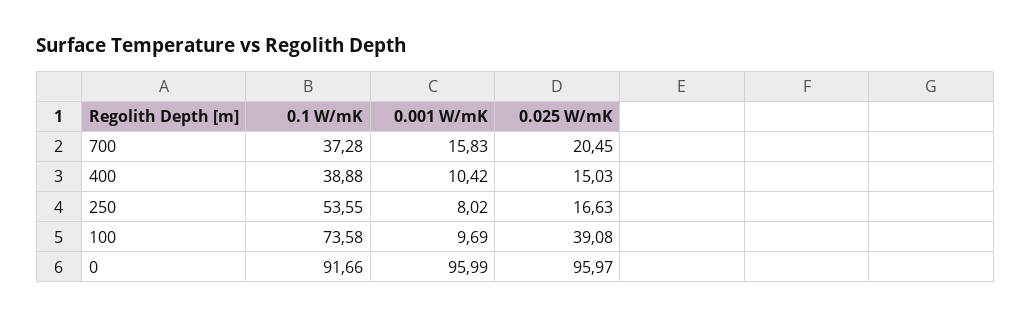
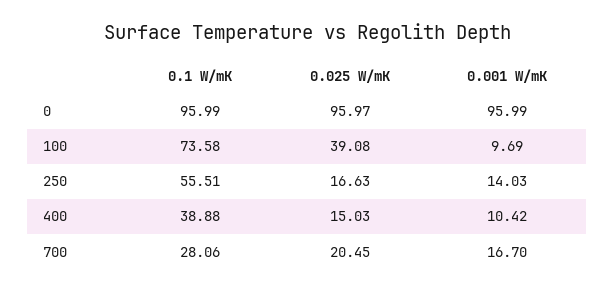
0.1 W/mK, 700: 37.28 -> 28.06
0.001 W/mK, 700: 15.83 -> 16.7
0.1 W/mK, 250: 53.55 -> 55.51
0.001 W/mK, 250: 8.02 -> 14.03
0.1 W/mK, 0: 91.66 -> 95.99

